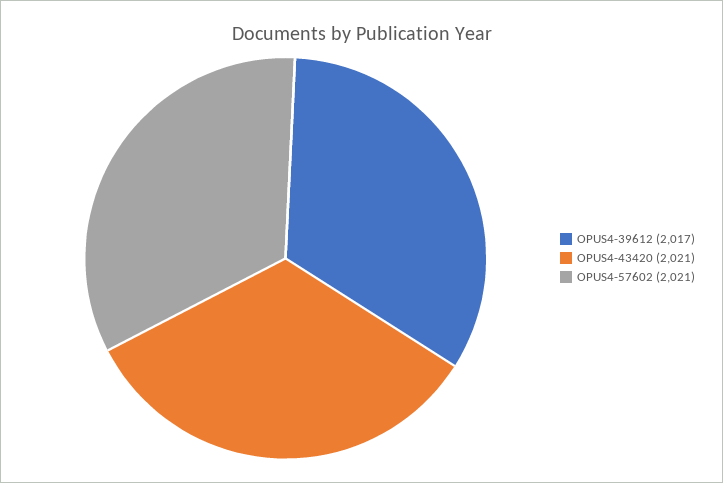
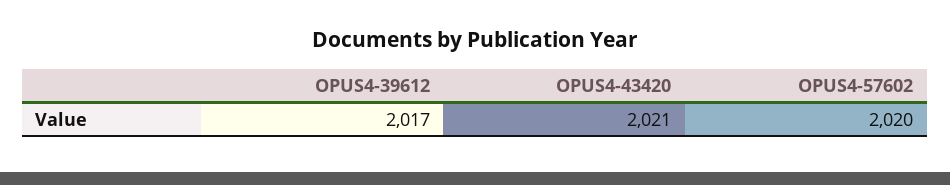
OPUS4-57602: 2021 -> 2020

